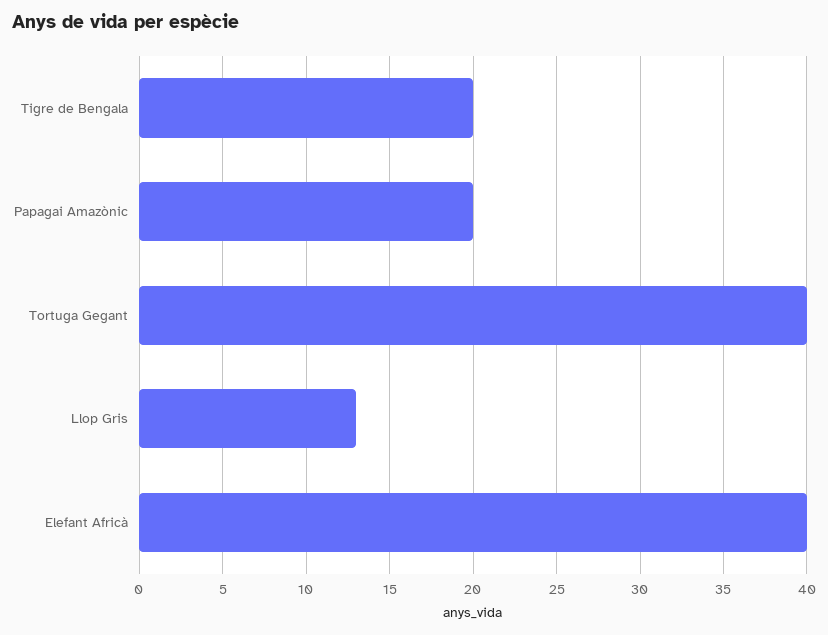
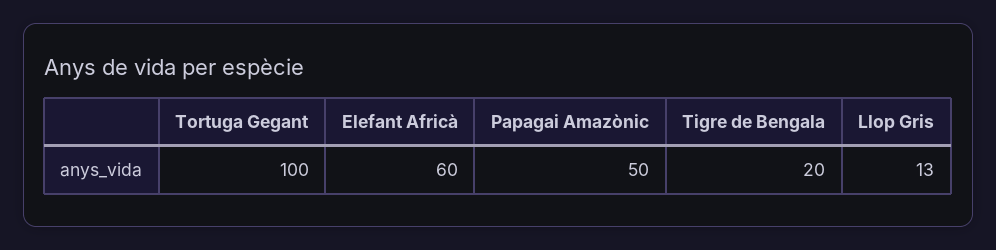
Papagai Amazònic: 20 -> 50
Tortuga Gegant: 40 -> 100
Elefant Africà: 40 -> 60

